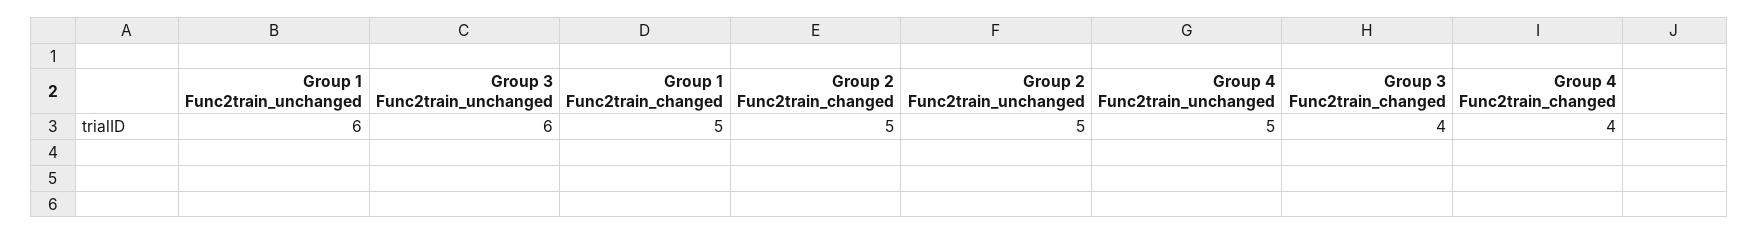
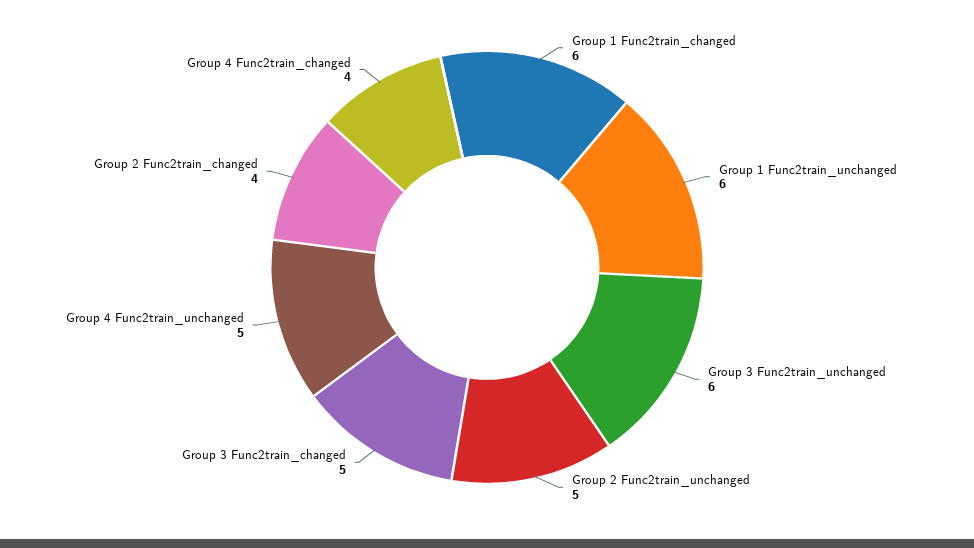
Group 1 Func2train_changed: 5 -> 6
Group 2 Func2train_changed: 5 -> 4
Group 3 Func2train_changed: 4 -> 5

